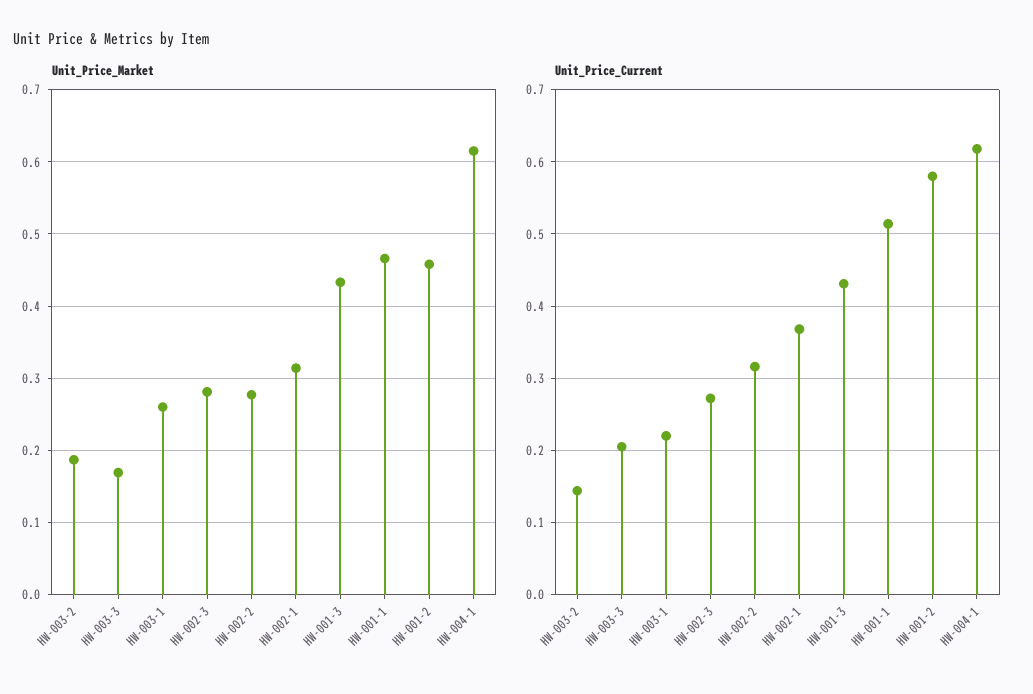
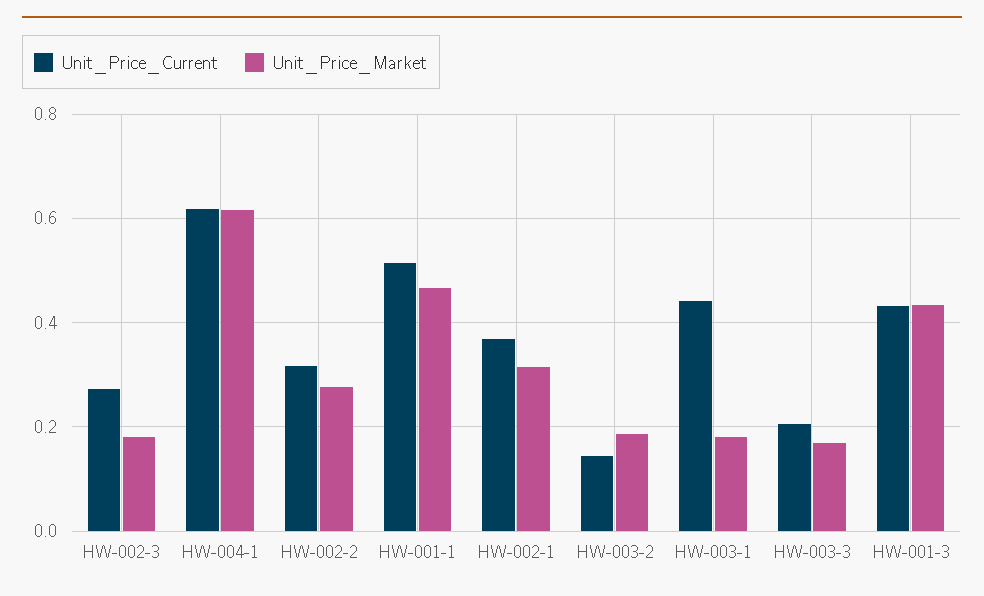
Unit_Price_Market, HW-003-1: 0.26 -> 0.18
Unit_Price_Market, HW-002-3: 0.28 -> 0.18
Unit_Price_Market, HW-001-2: 0.46 -> none
Unit_Price_Current, HW-003-1: 0.22 -> 0.44
Unit_Price_Current, HW-001-2: 0.58 -> none

